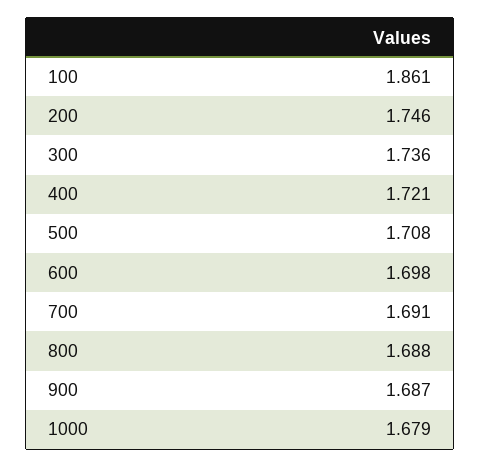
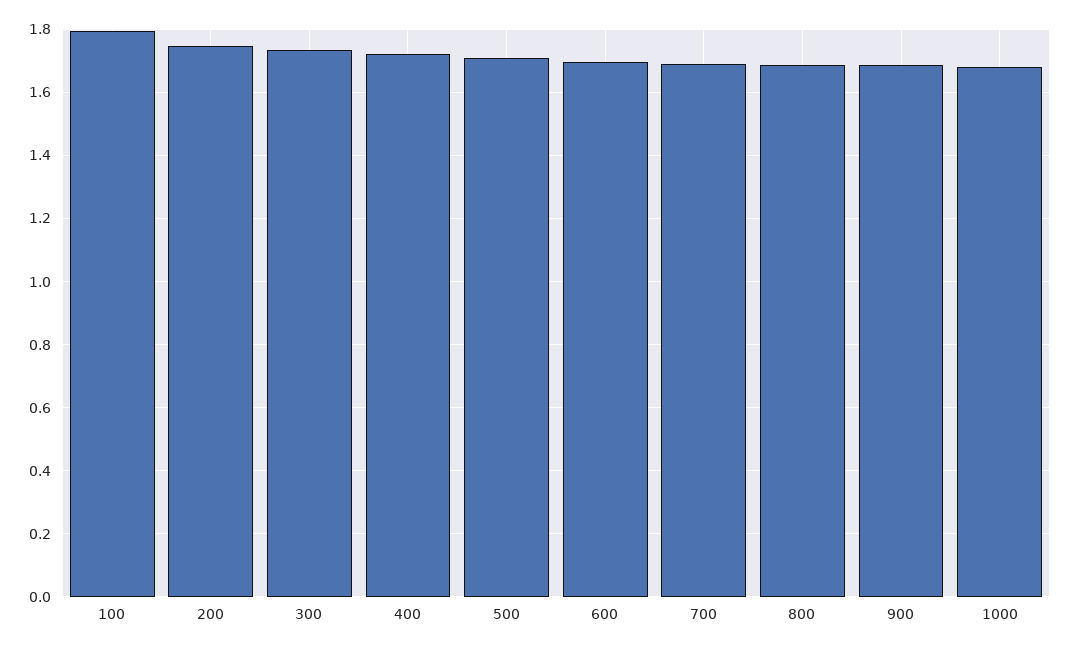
100: 1.861 -> 1.8

